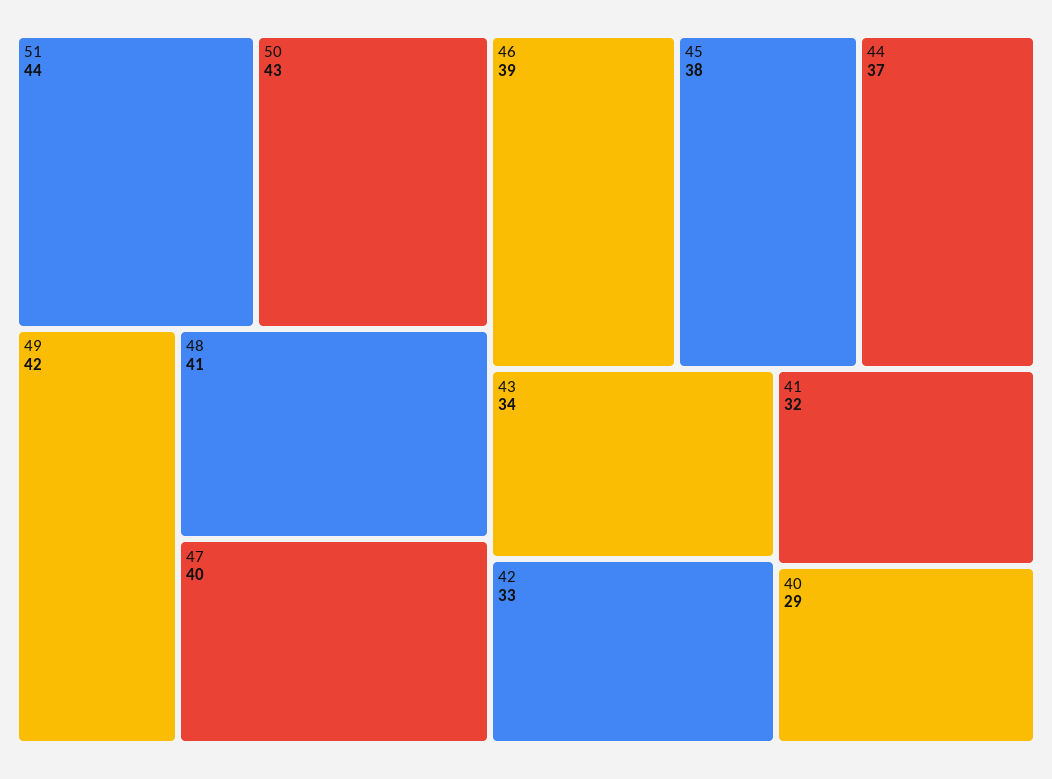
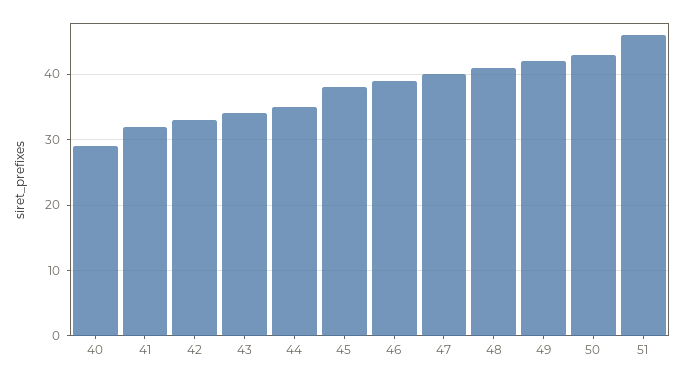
51: 44 -> 46
44: 37 -> 35

